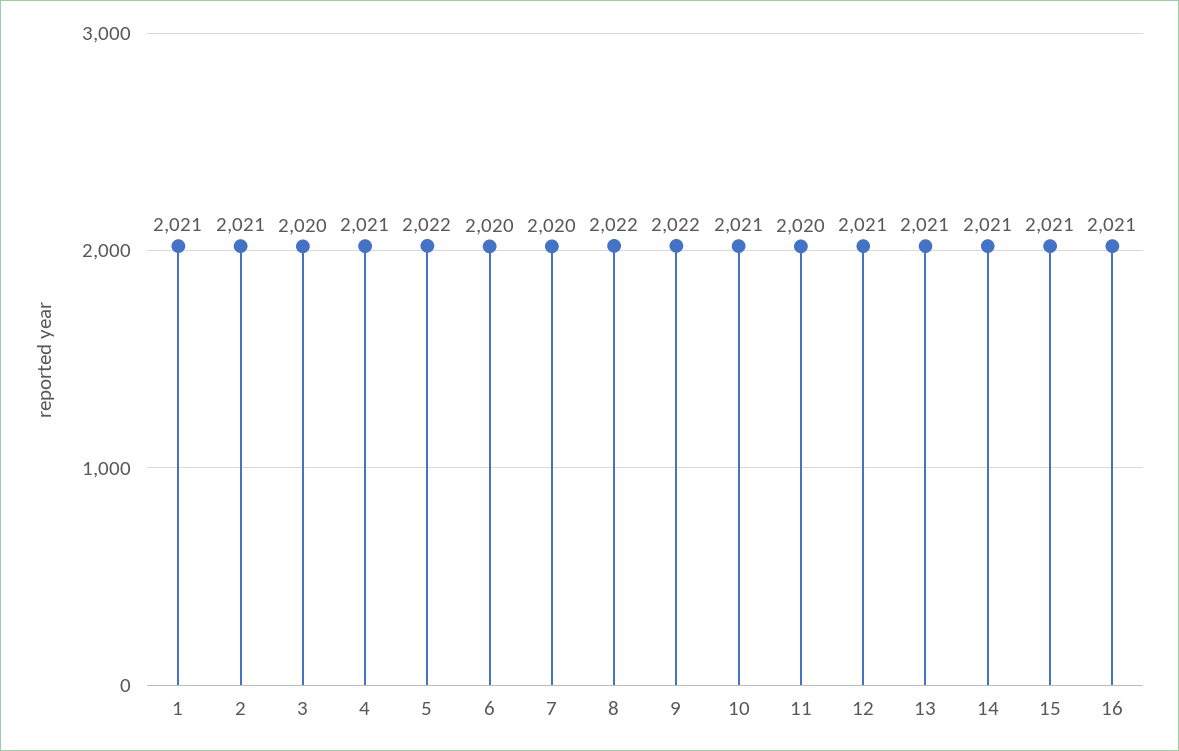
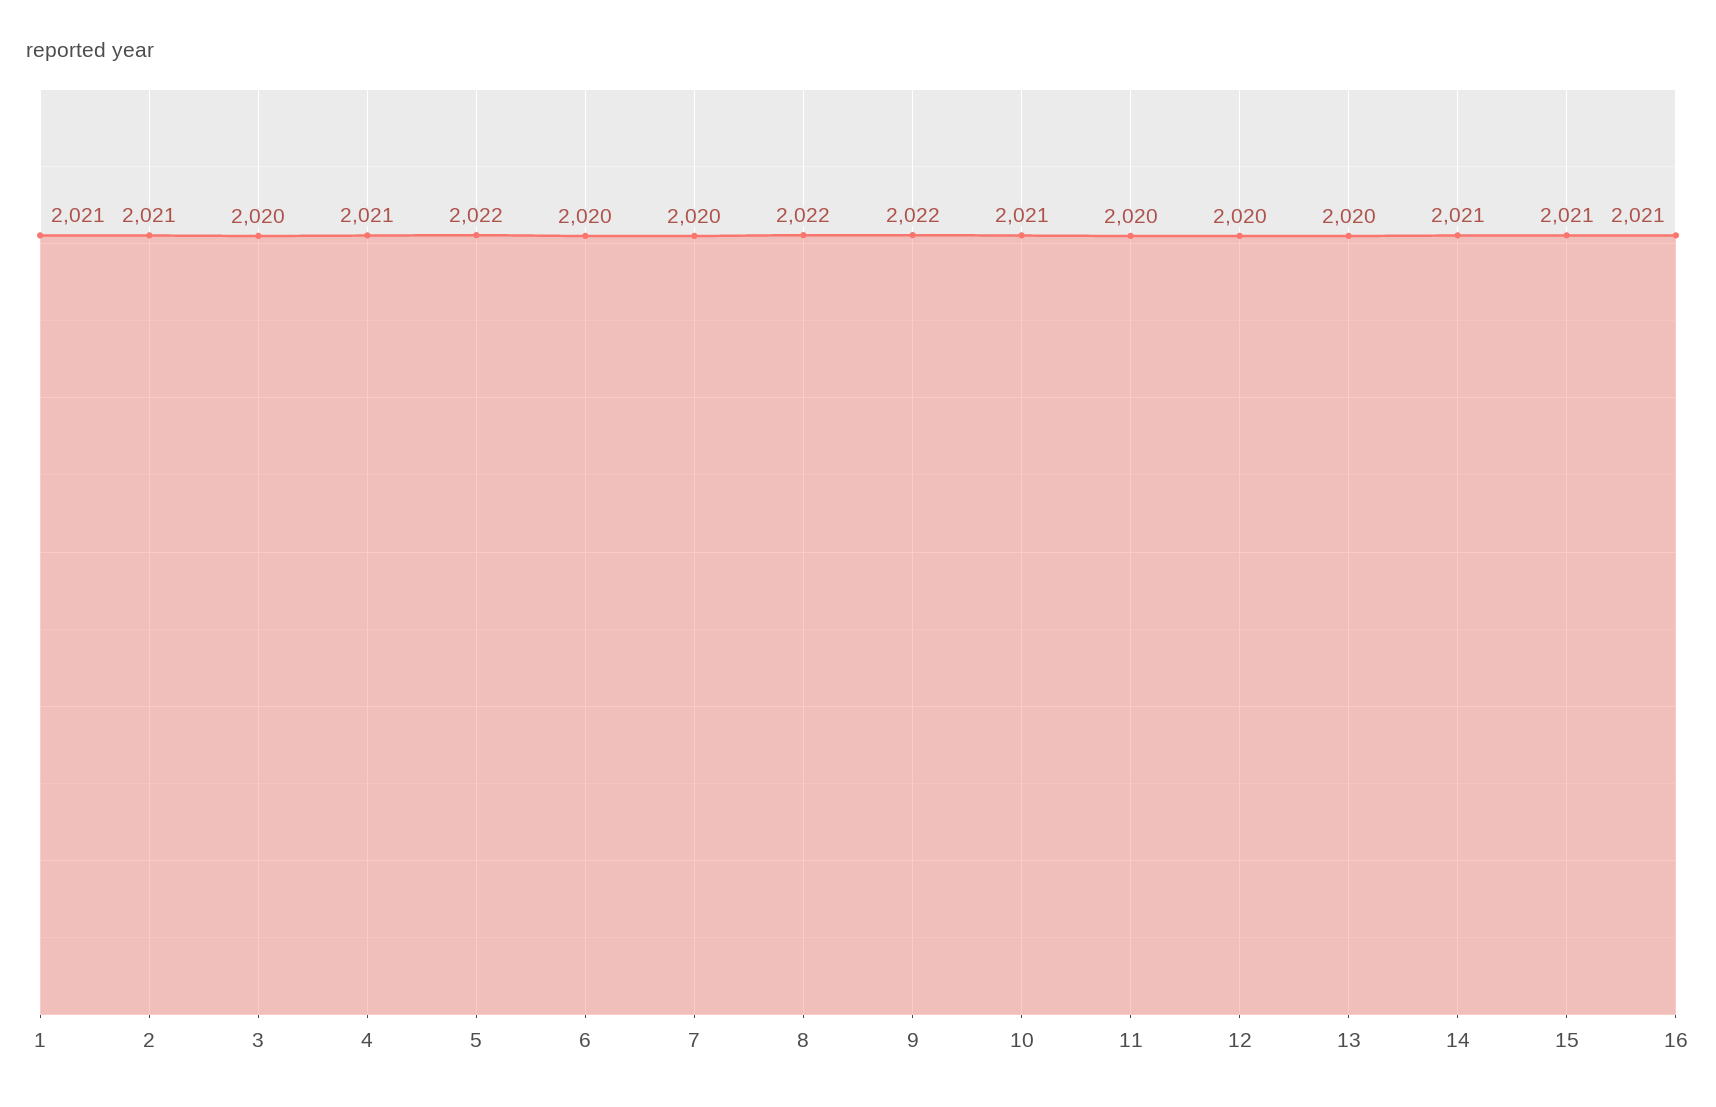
12: 2021 -> 2020
13: 2021 -> 2020

